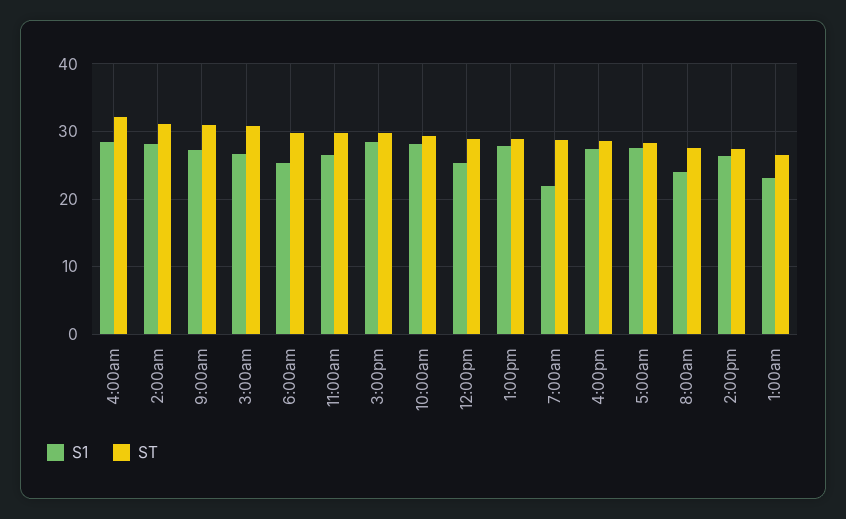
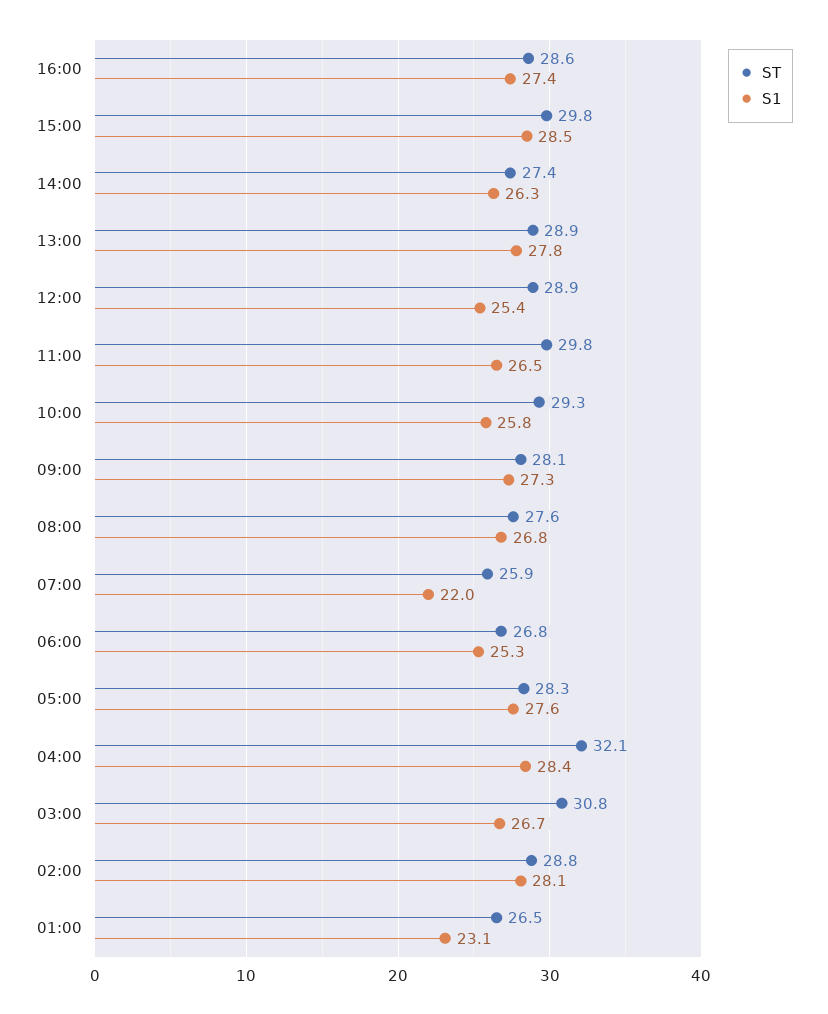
ST, 2:00am: 31 -> 28.8
ST, 9:00am: 31 -> 28.1
ST, 6:00am: 30 -> 26.8
S1, 10:00am: 28 -> 25.8
ST, 7:00am: 29 -> 25.9
S1, 8:00am: 24 -> 26.8

